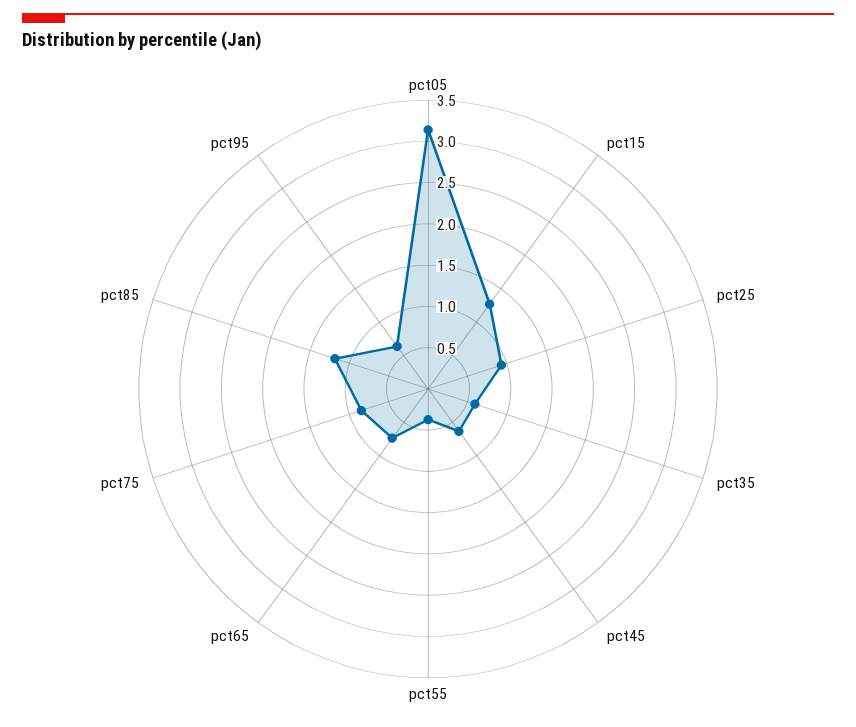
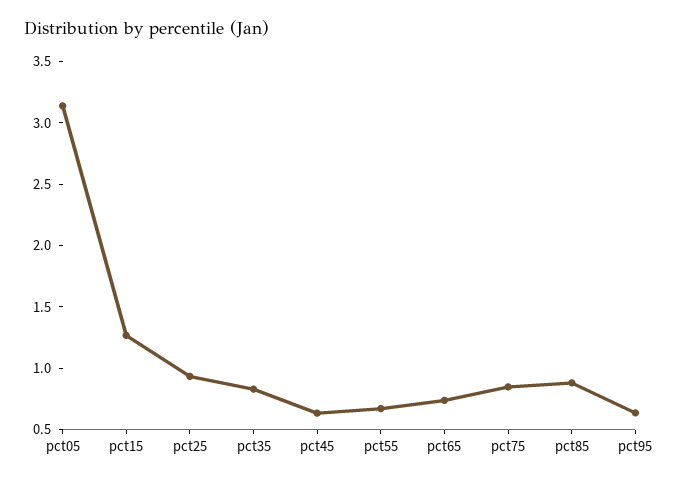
pct35: 0.6 -> 0.8
pct55: 0.4 -> 0.7
pct85: 1.2 -> 0.9

